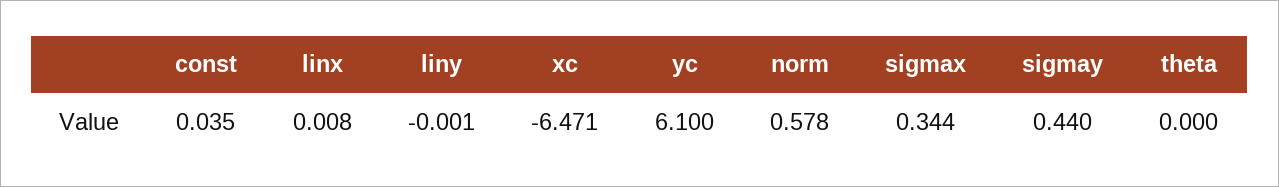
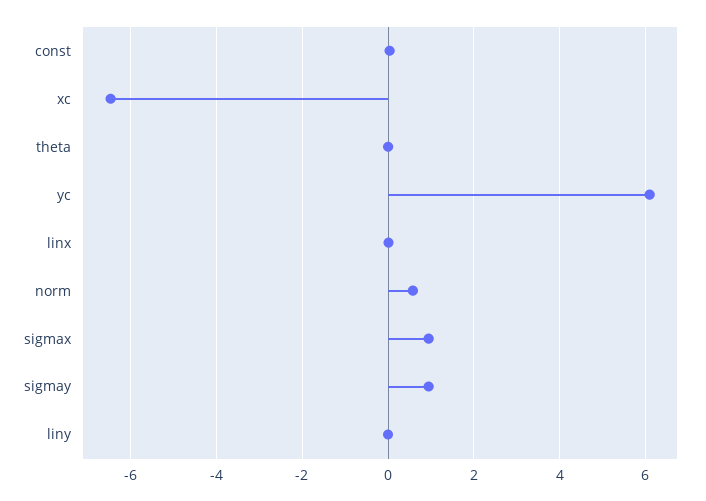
sigmax: 0.344 -> 1
sigmay: 0.44 -> 1

